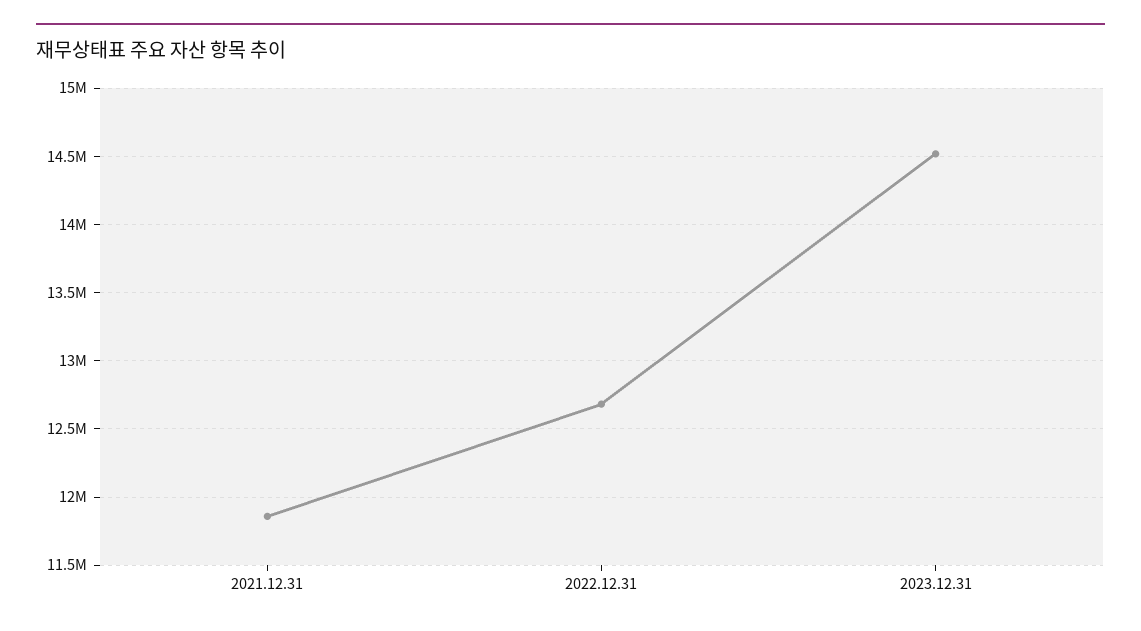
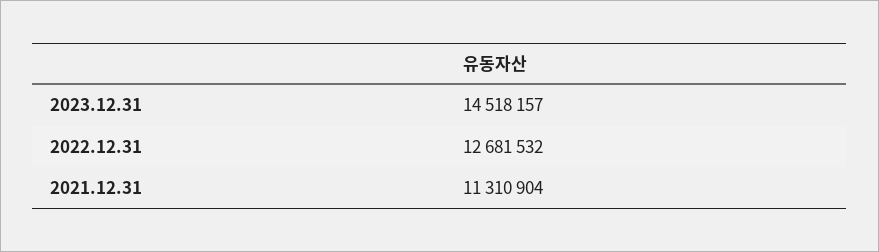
2021.12.31: 11850000 -> 11310904

